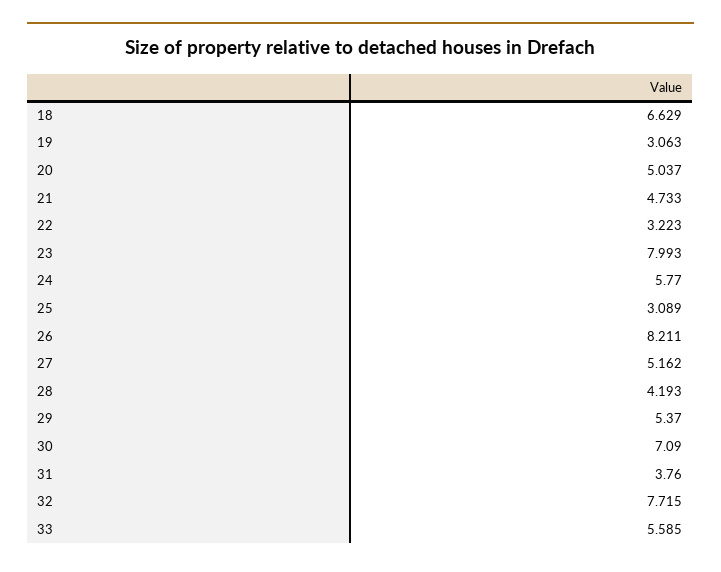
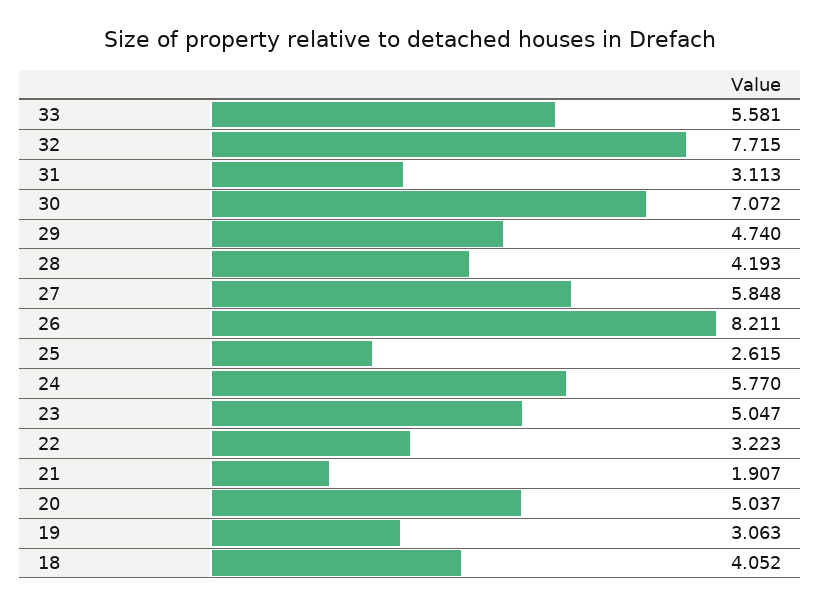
18: 6.629 -> 4.052
21: 4.733 -> 1.907
23: 7.993 -> 5.047
25: 3.089 -> 2.615
27: 5.162 -> 5.848
29: 5.37 -> 4.74
30: 7.09 -> 7.072
31: 3.76 -> 3.113
33: 5.585 -> 5.581

